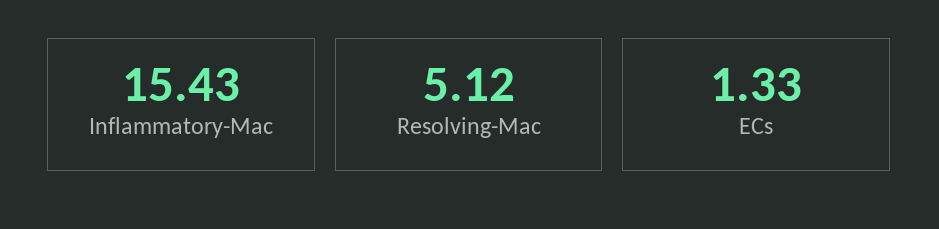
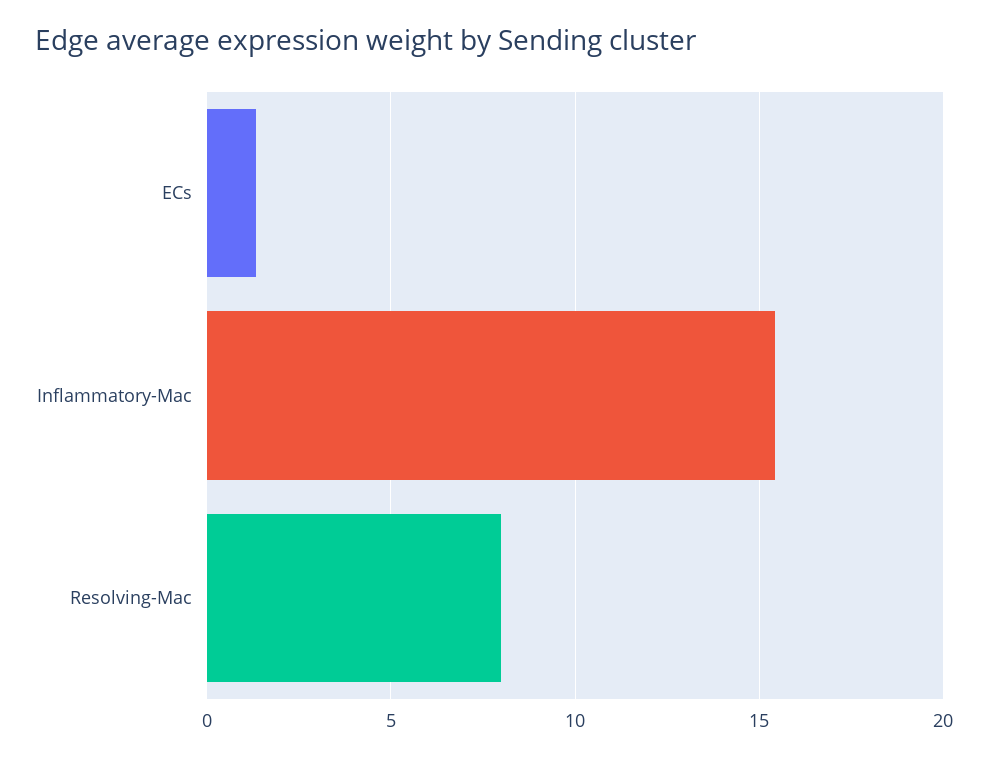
Resolving-Mac: 5.12 -> 8

